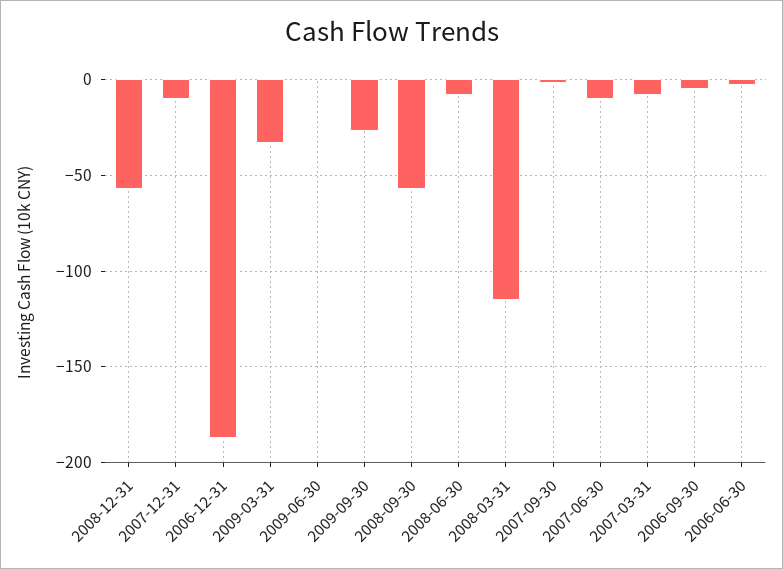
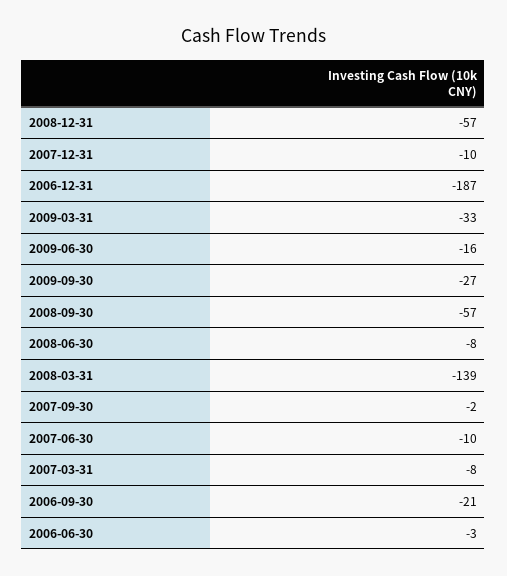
2009-06-30: 0 -> -16
2008-03-31: -115 -> -139
2006-09-30: -5 -> -21

